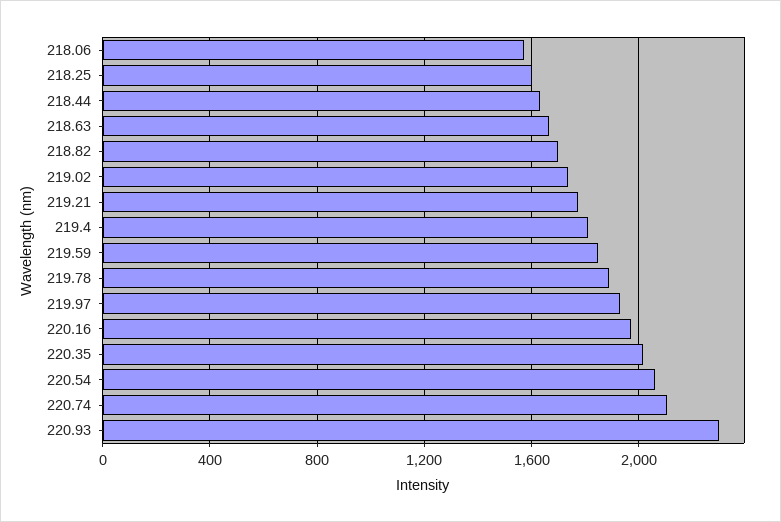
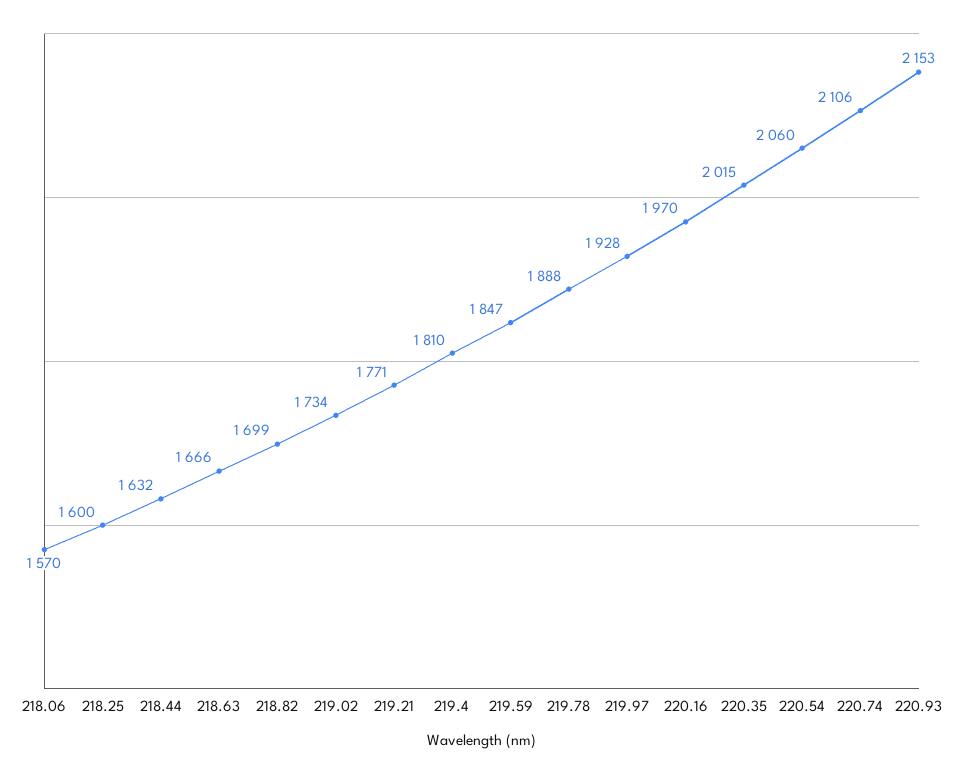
220.93: 2300 -> 2153

